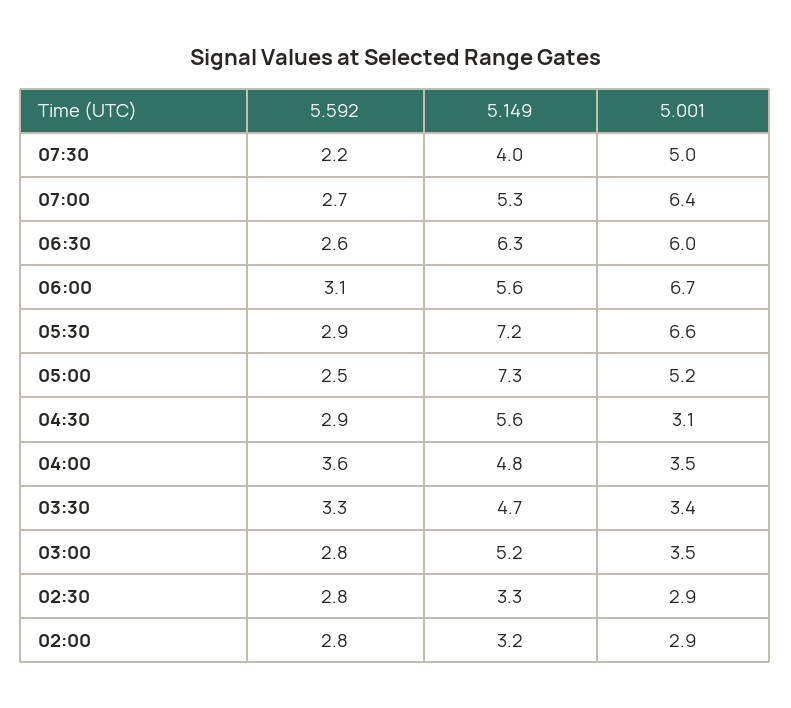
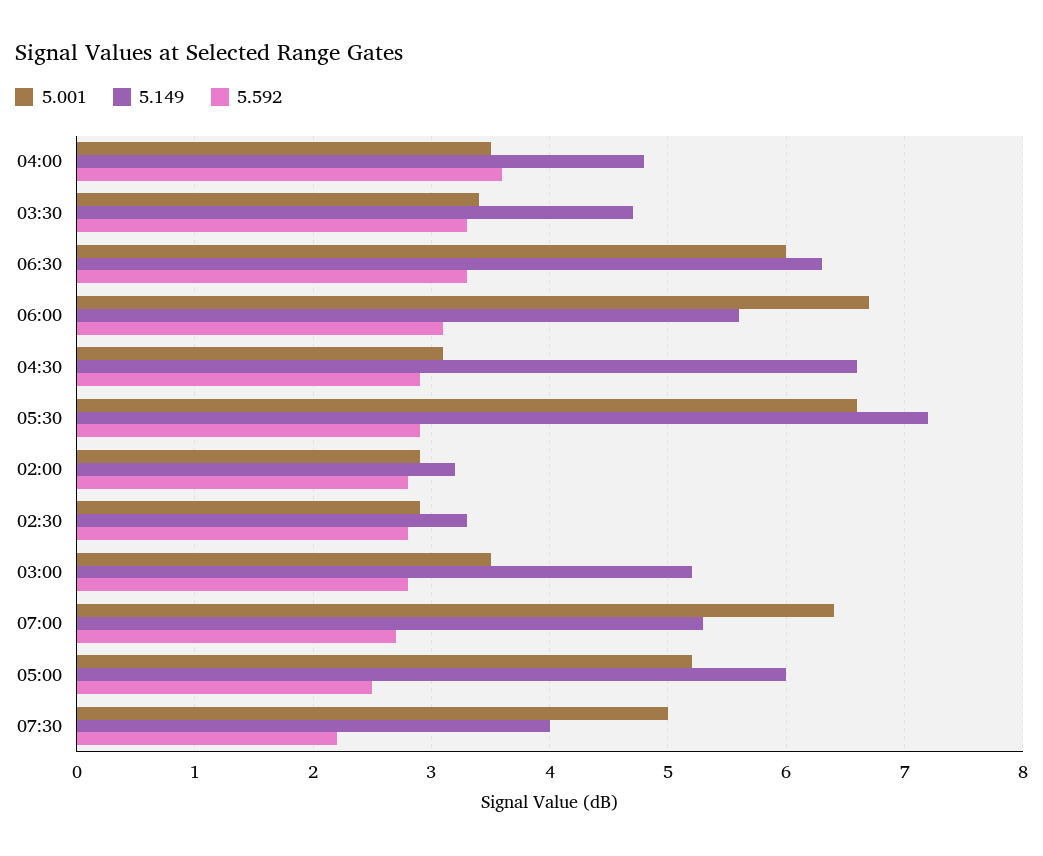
5.592, 06:30: 2.6 -> 3.3
5.149, 05:00: 7.3 -> 6
5.149, 04:30: 5.6 -> 6.6

